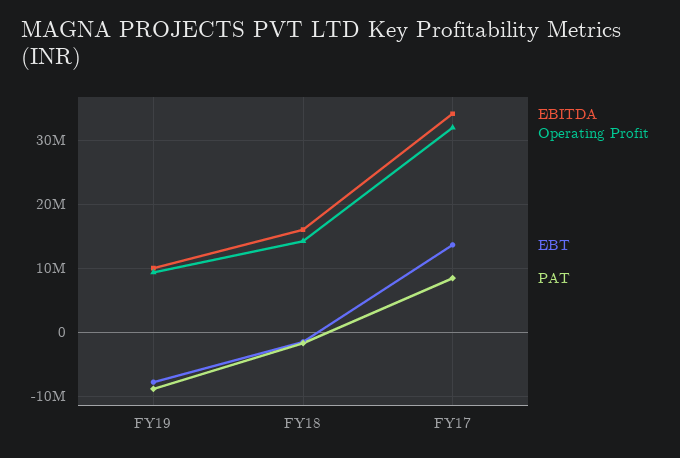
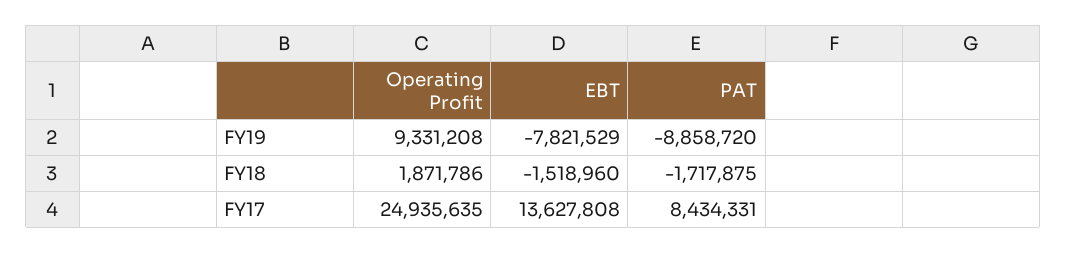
EBITDA, FY19: 10000000 -> none
EBITDA, FY18: 16000000 -> none
Operating Profit, FY18: 14000000 -> 1871786
EBITDA, FY17: 34000000 -> none
Operating Profit, FY17: 32000000 -> 24935635

